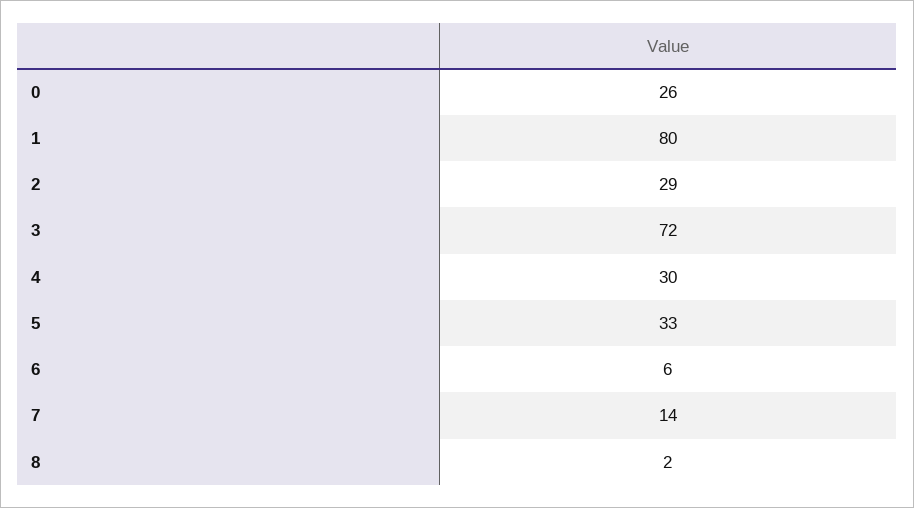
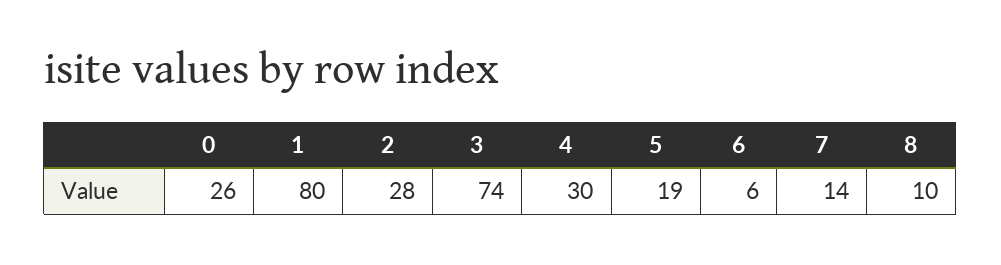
2: 29 -> 28
3: 72 -> 74
5: 33 -> 19
8: 2 -> 10

